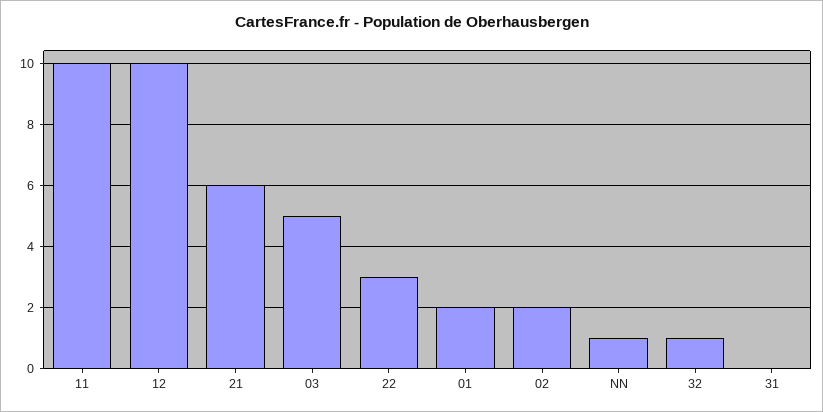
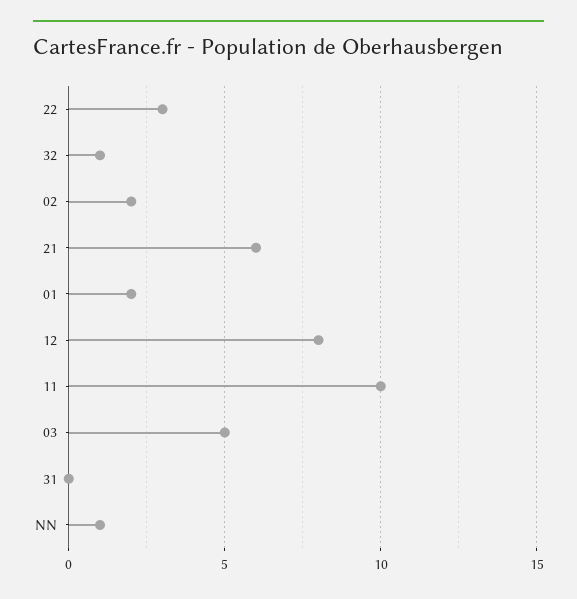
12: 10 -> 8

